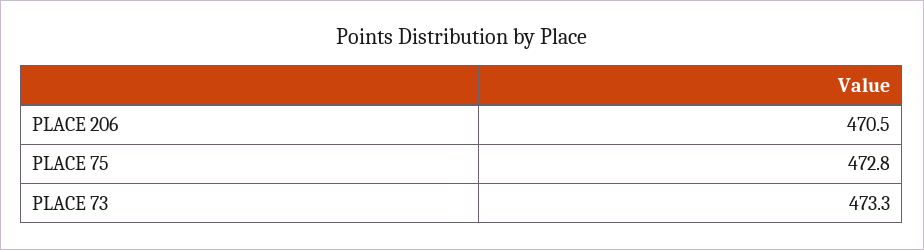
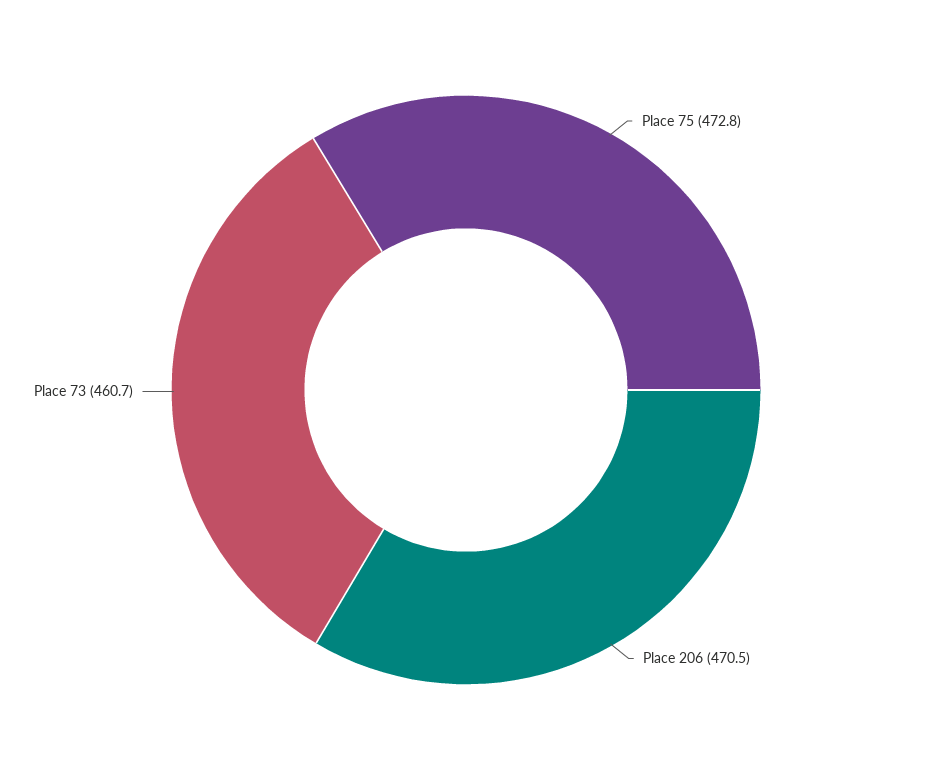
PLACE 73: 473.3 -> 460.7

